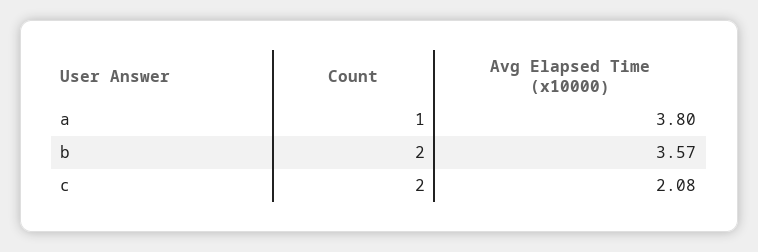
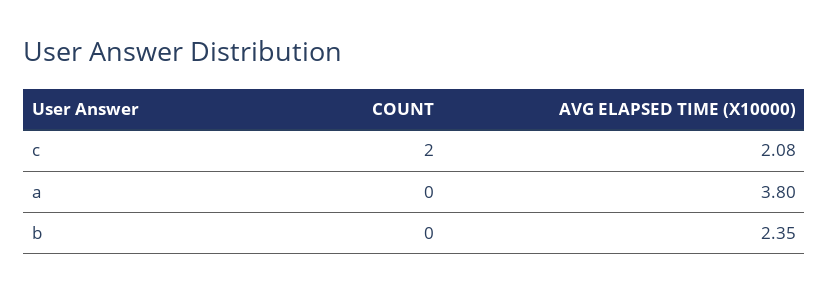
Count, a: 1 -> 0
Count, b: 2 -> 0
Avg Elapsed Time (x10000), b: 3.57 -> 2.35

